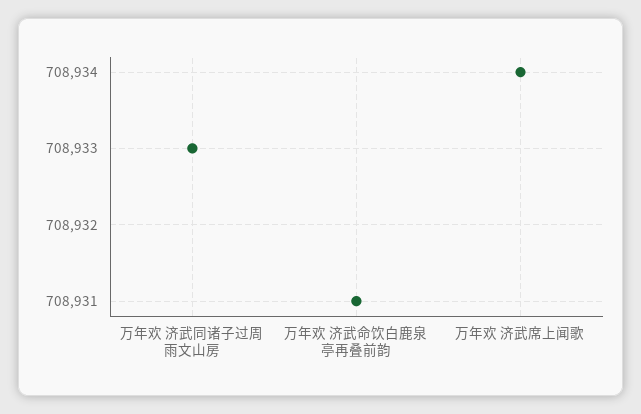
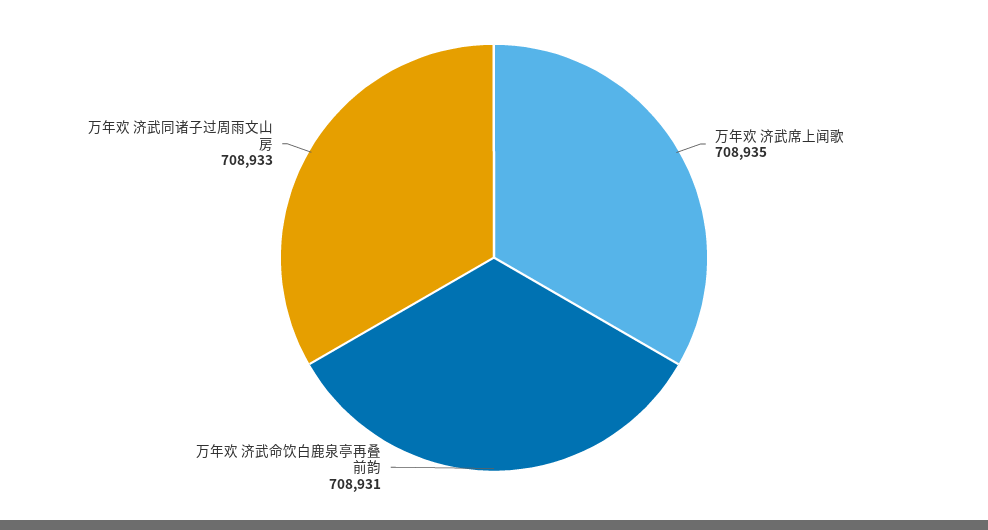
万年欢 济武席上闻歌: 708934 -> 708935

